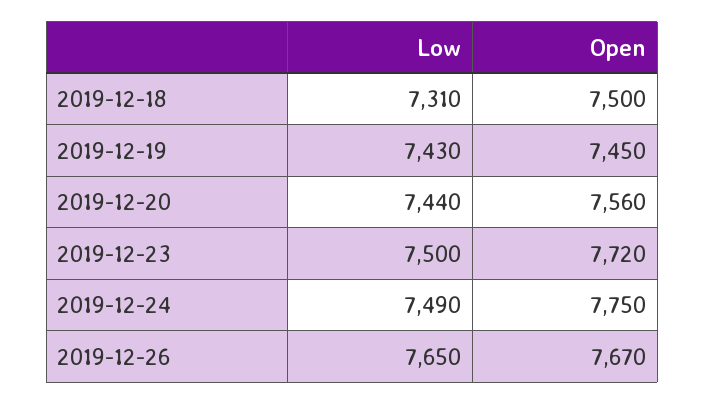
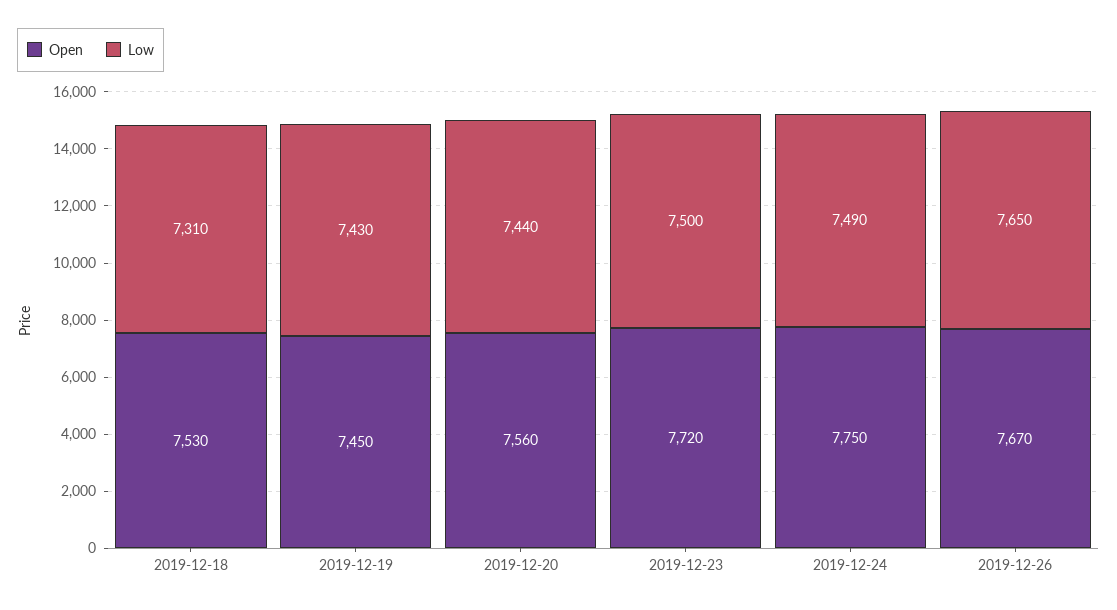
Open, 2019-12-18: 7500 -> 7530

